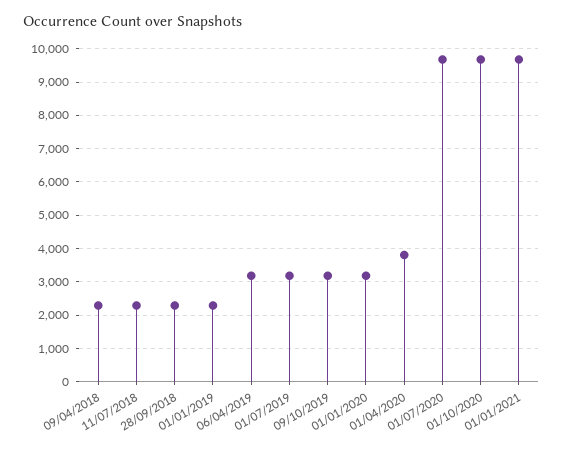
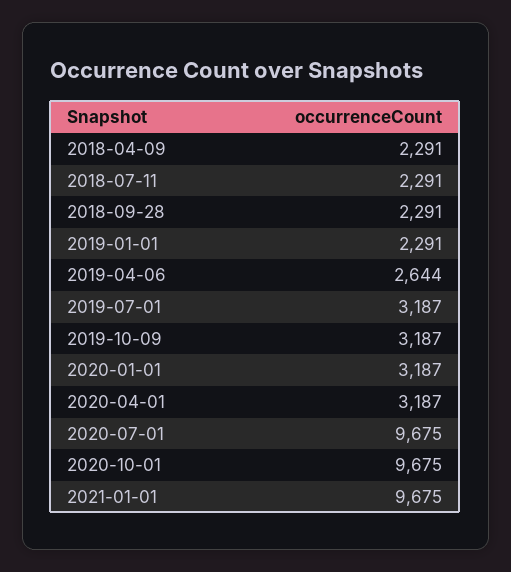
06/04/2019: 3200 -> 2644
01/04/2020: 3800 -> 3187

